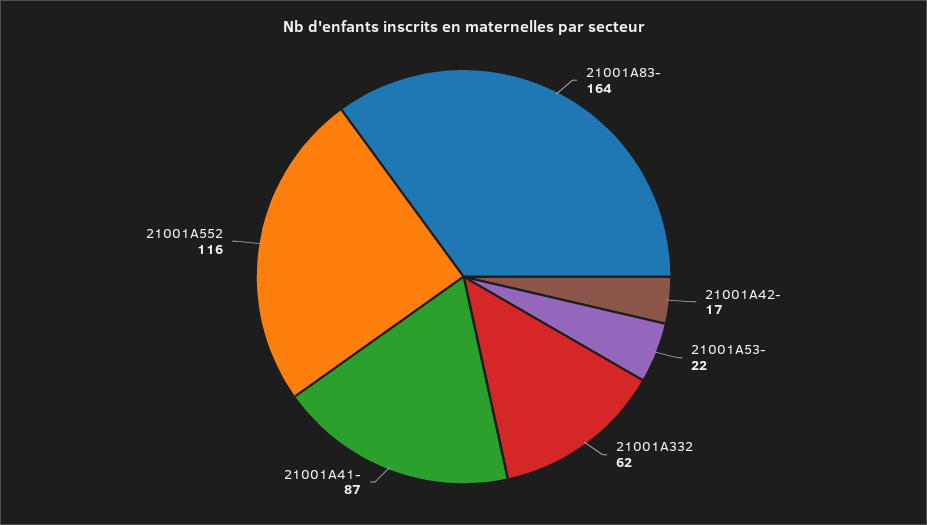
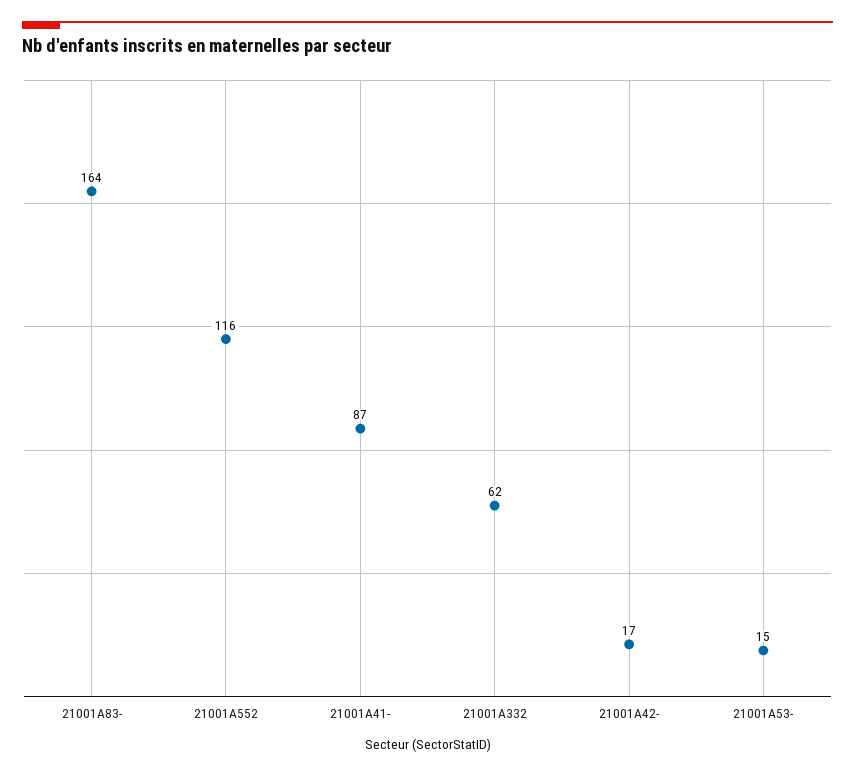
21001A53-: 22 -> 15

